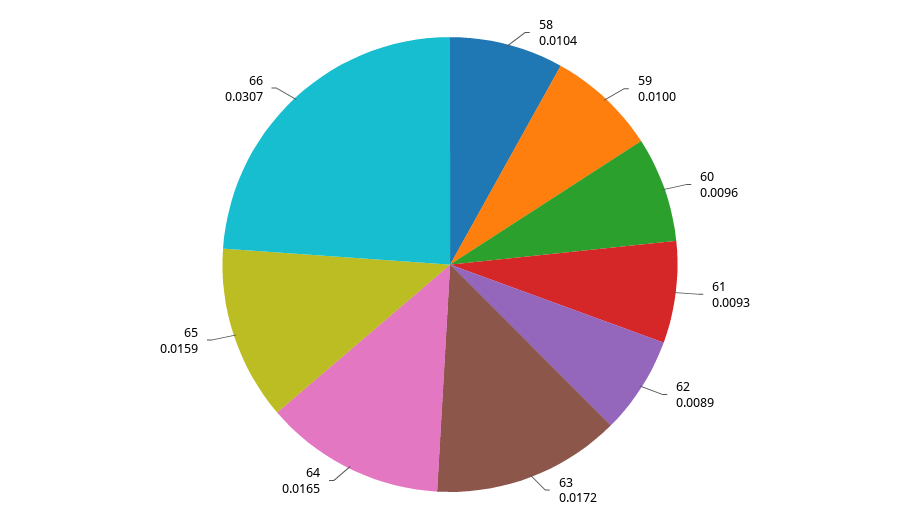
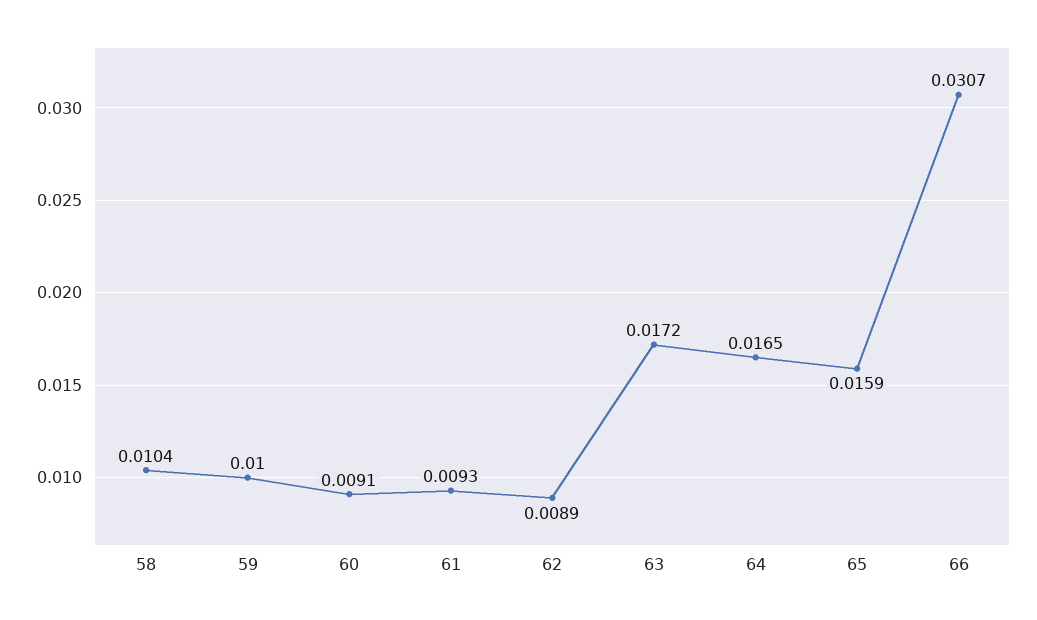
60: 0.0096 -> 0.0091

